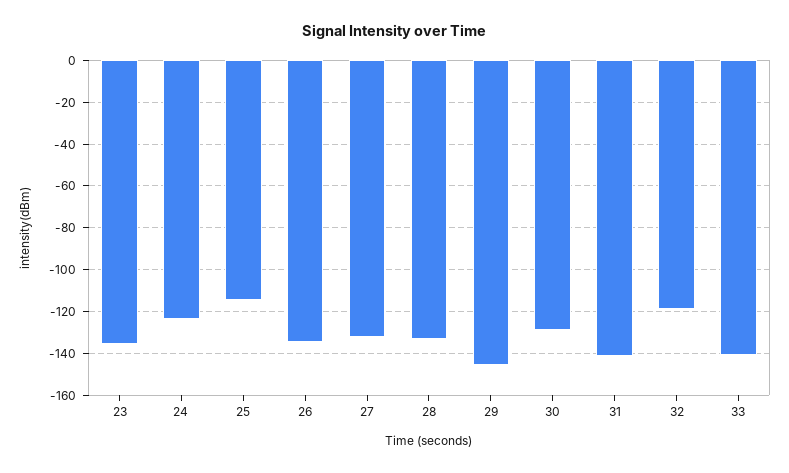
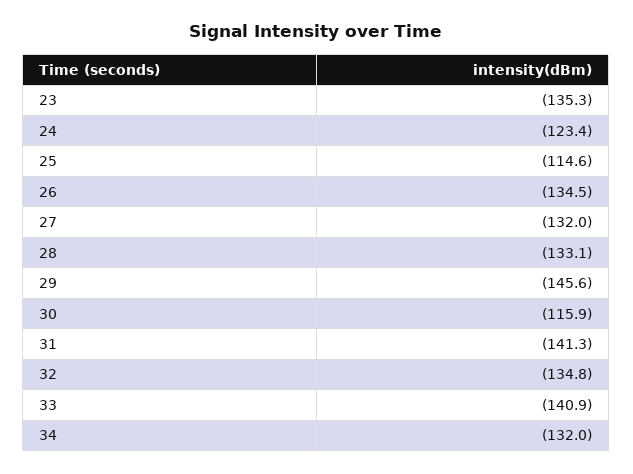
30: -130 -> -115.9
32: -120 -> -134.8
34: none -> -132

